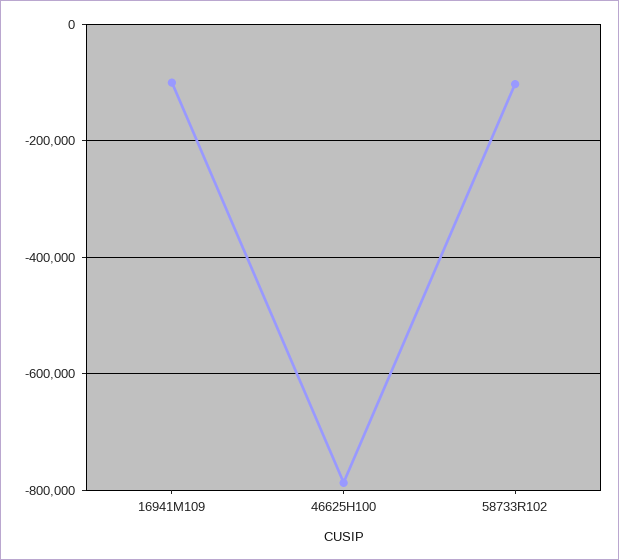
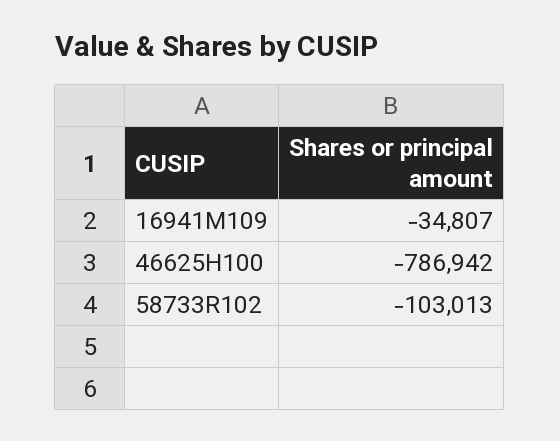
16941M109: -100000 -> -34807

